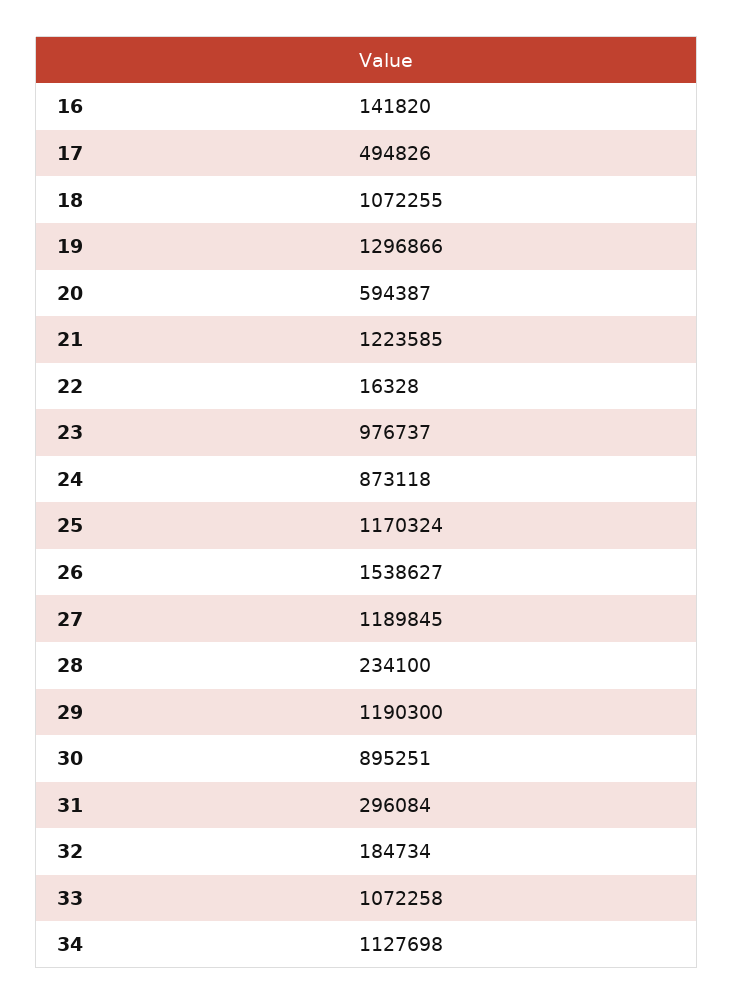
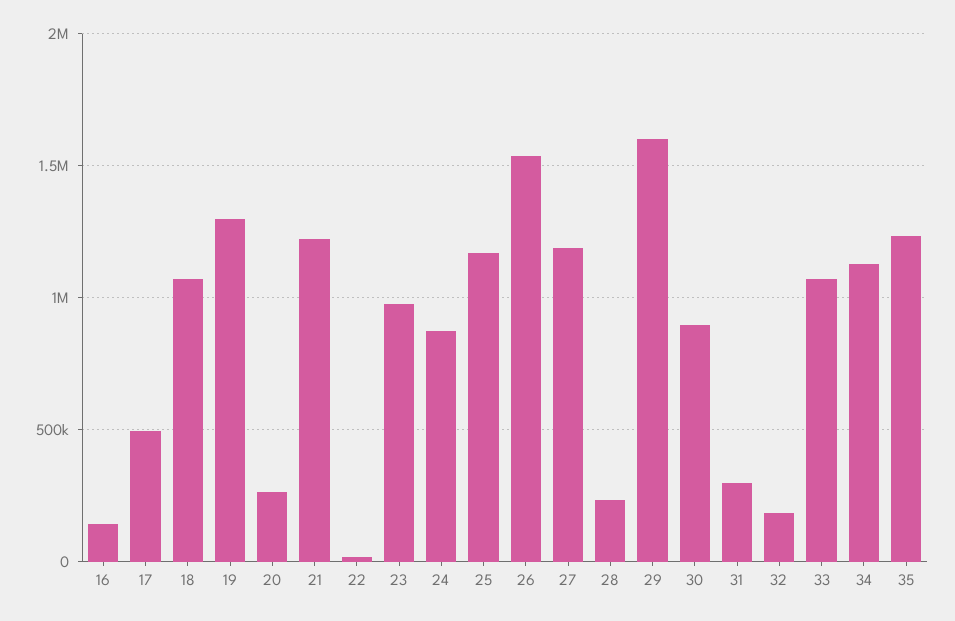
20: 594387 -> 250000
29: 1190300 -> 1600000
35: none -> 1250000

